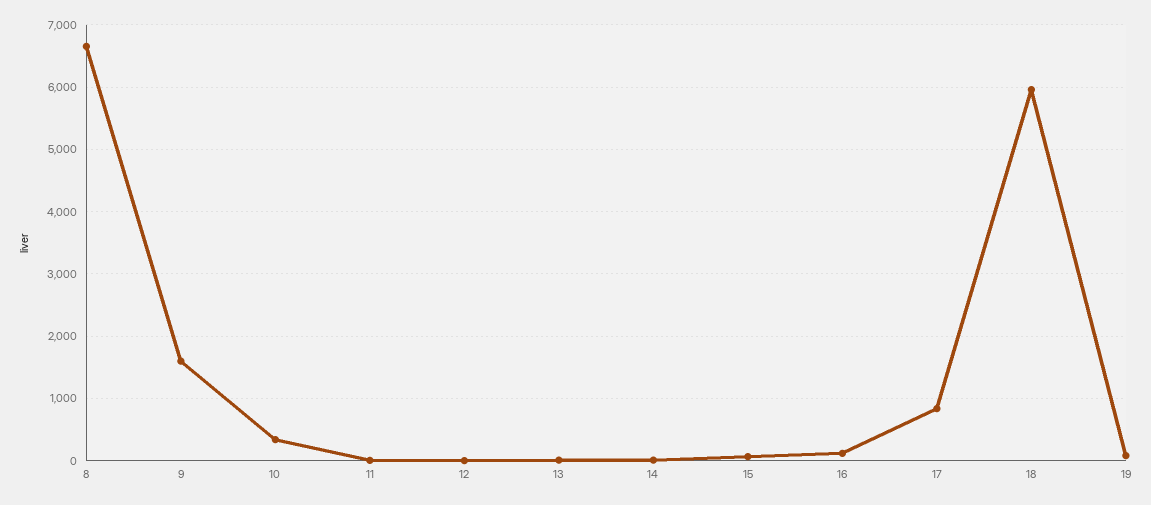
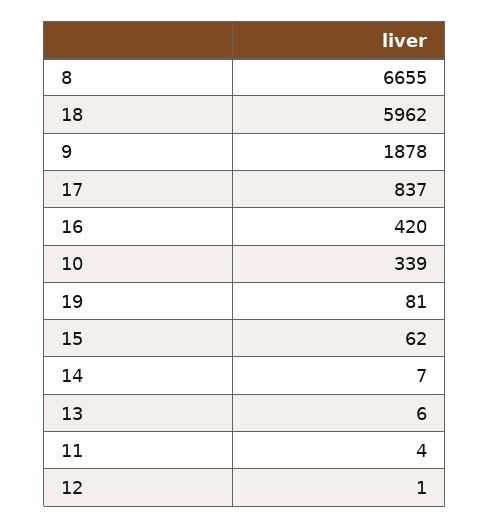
9: 1600 -> 1878
16: 100 -> 420

